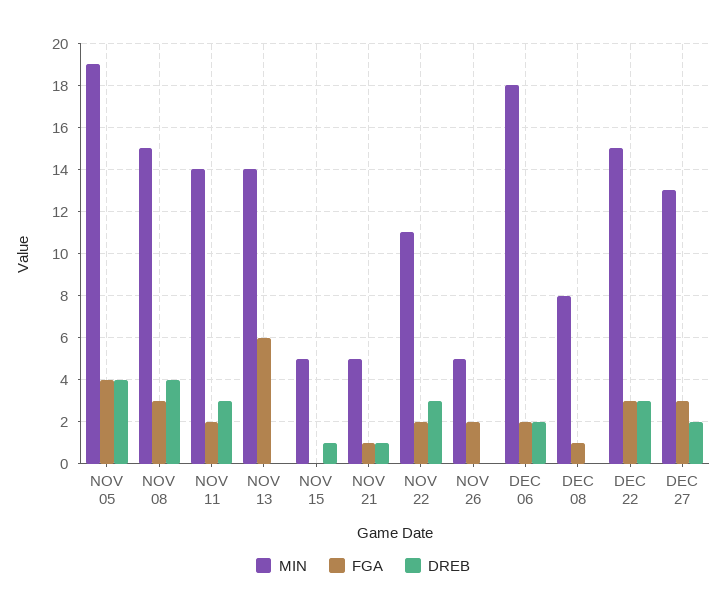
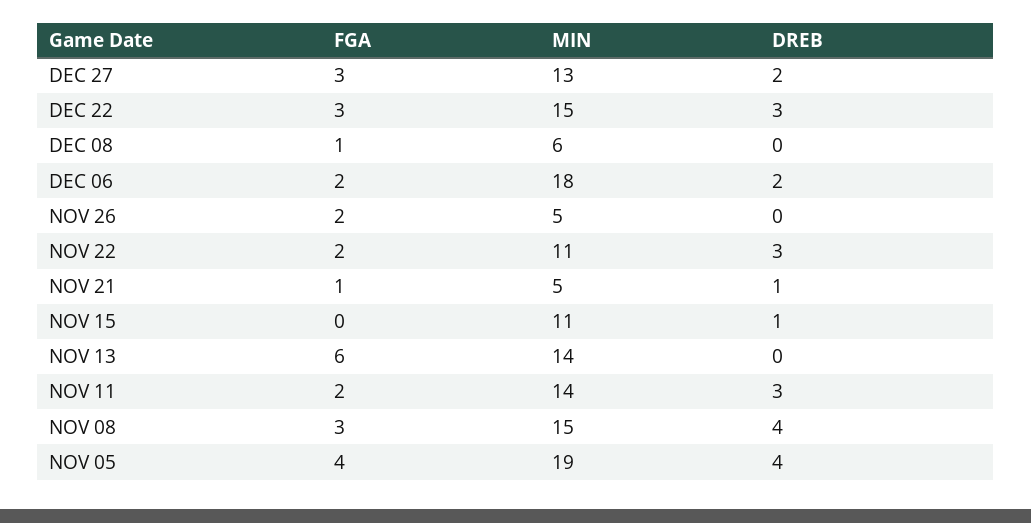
MIN, NOV 15: 5 -> 11
MIN, DEC 08: 8 -> 6

